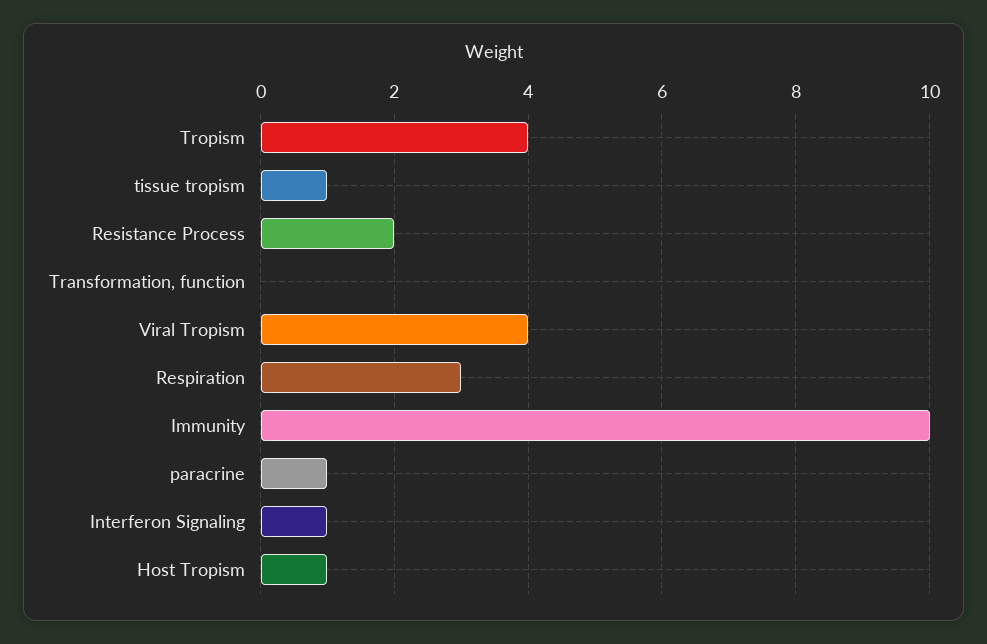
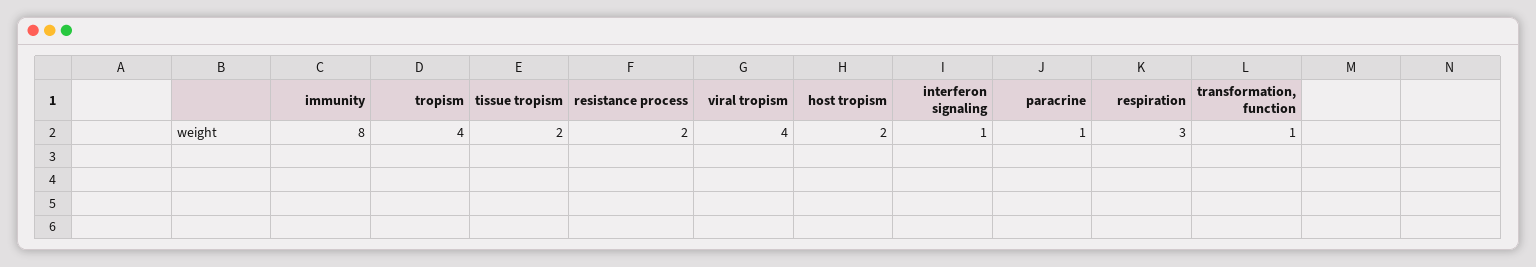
tissue tropism: 1 -> 2
Transformation, function: 0 -> 1
Immunity: 10 -> 8
Host Tropism: 1 -> 2

